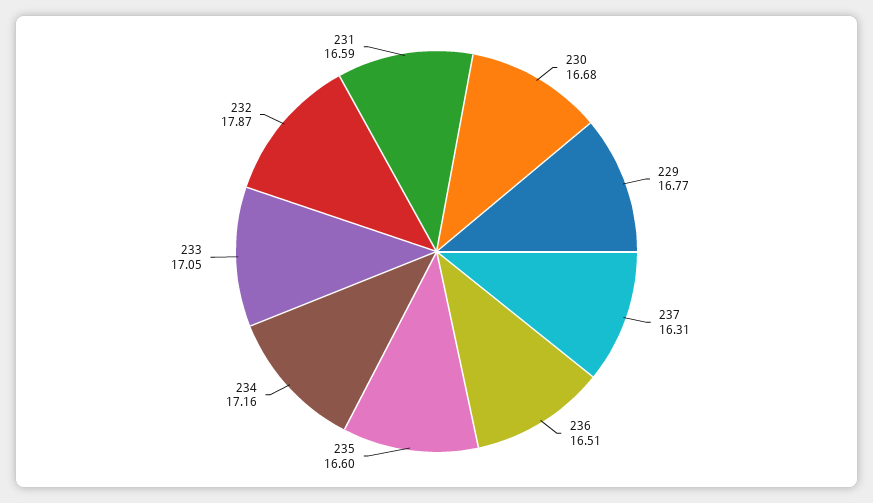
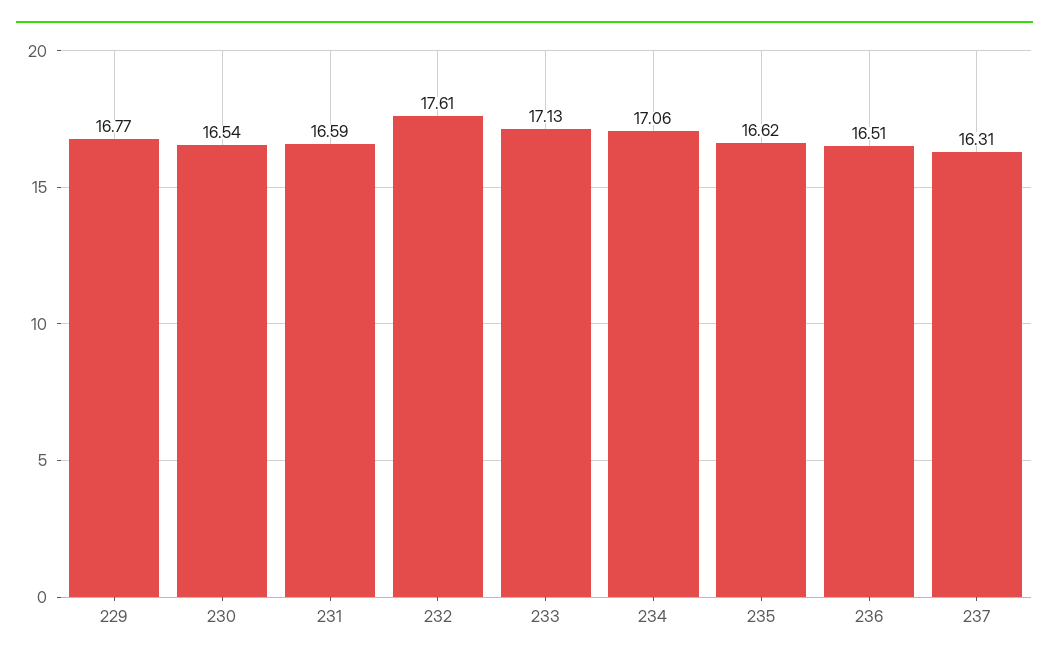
230: 16.68 -> 16.54
235: 16.6 -> 16.62
234: 17.16 -> 17.06
233: 17.05 -> 17.13
232: 17.87 -> 17.61

